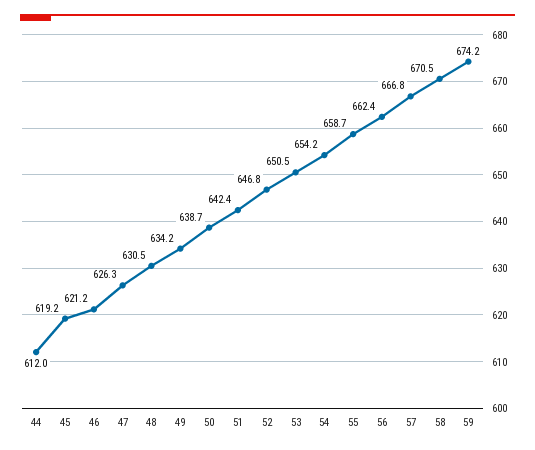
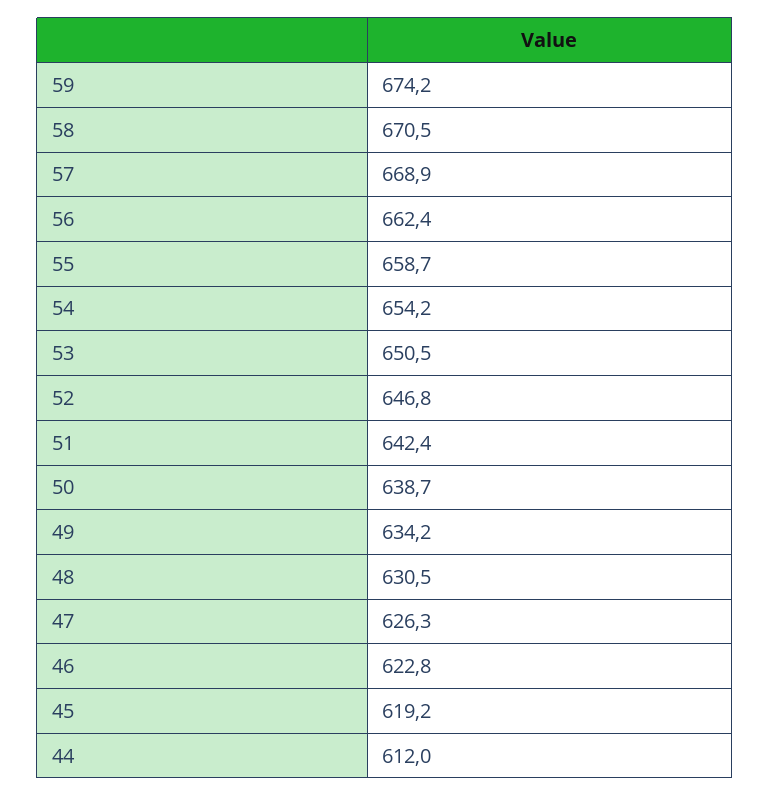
46: 621.2 -> 622.8
57: 666.8 -> 668.9

